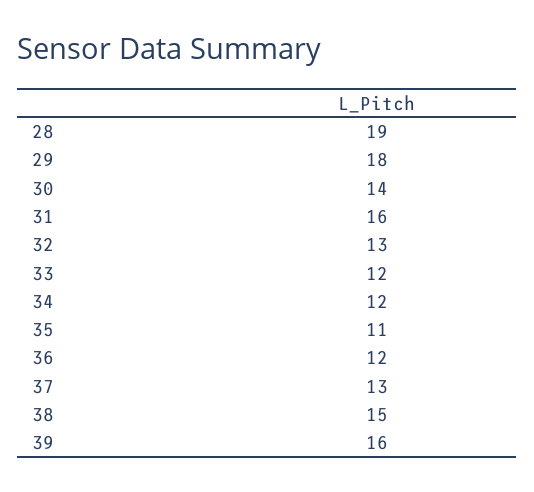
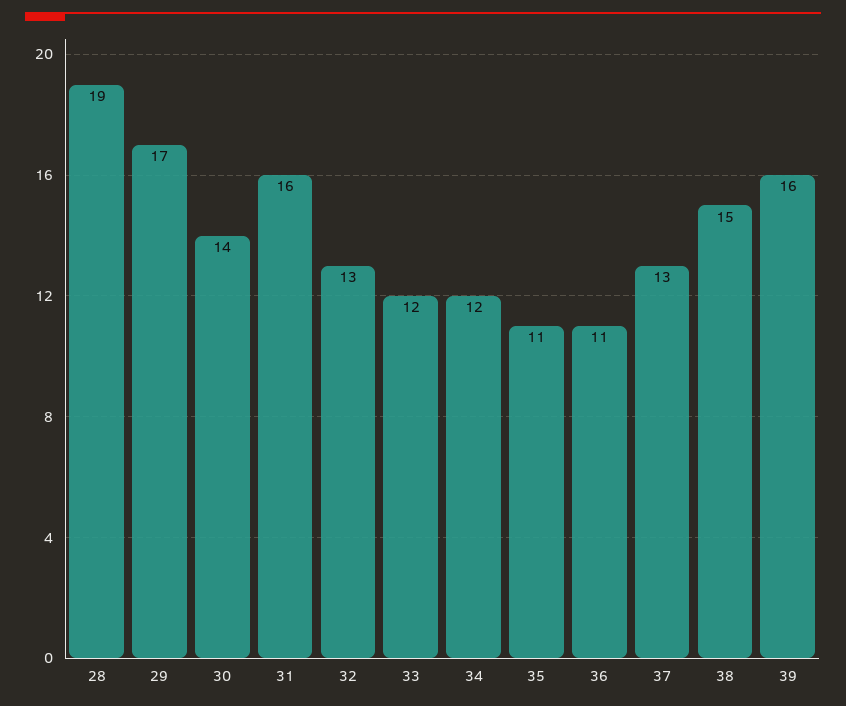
29: 18 -> 17
36: 12 -> 11

